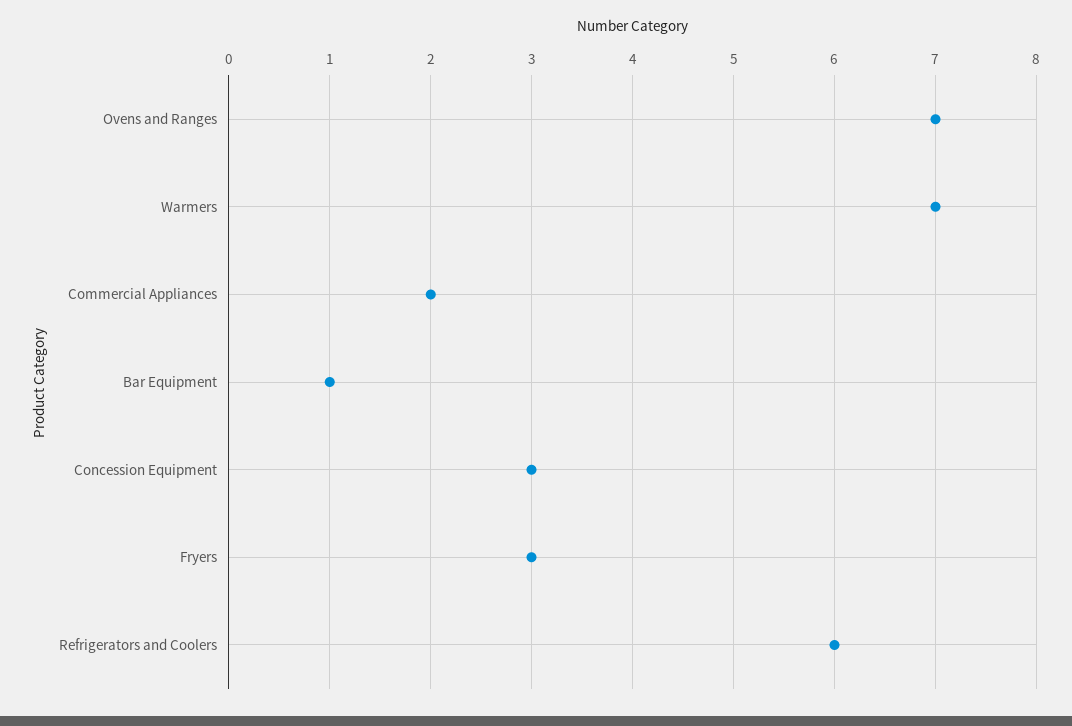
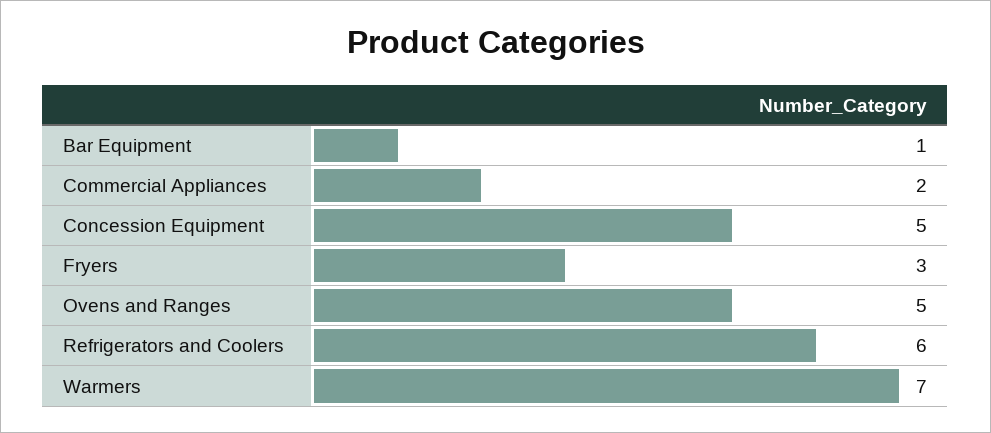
Ovens and Ranges: 7 -> 5
Concession Equipment: 3 -> 5

